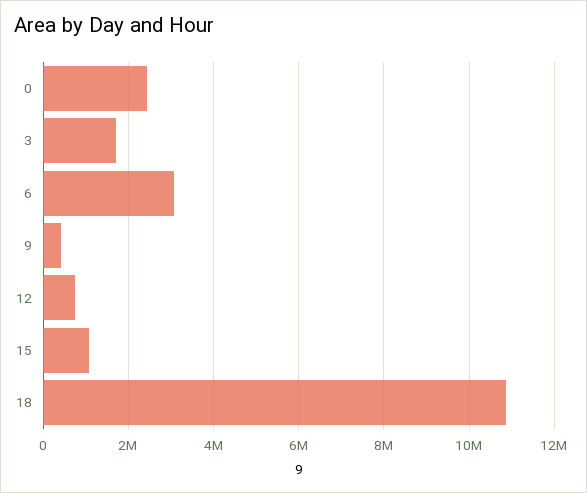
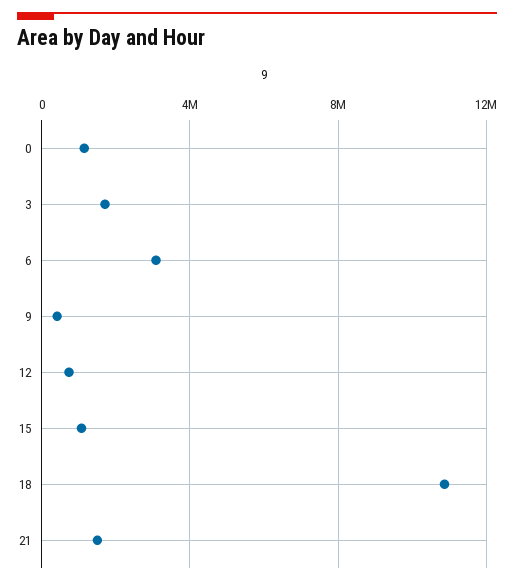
0: 2400000 -> 1000000
21: none -> 1500000

